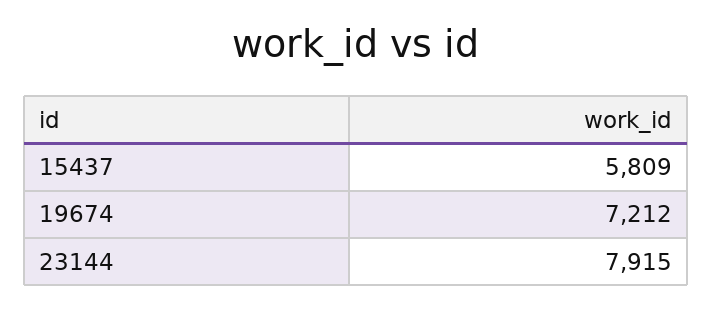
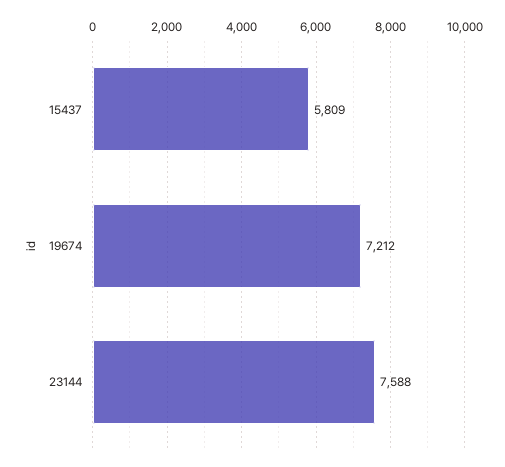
23144: 7915 -> 7588

